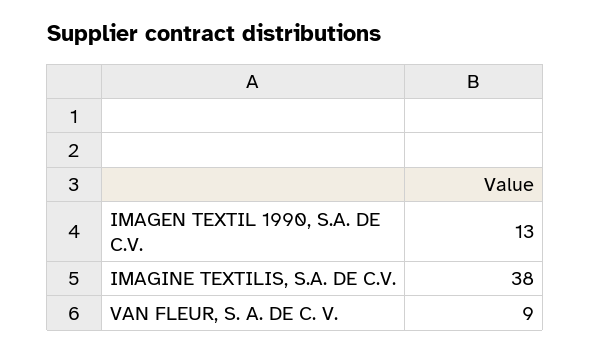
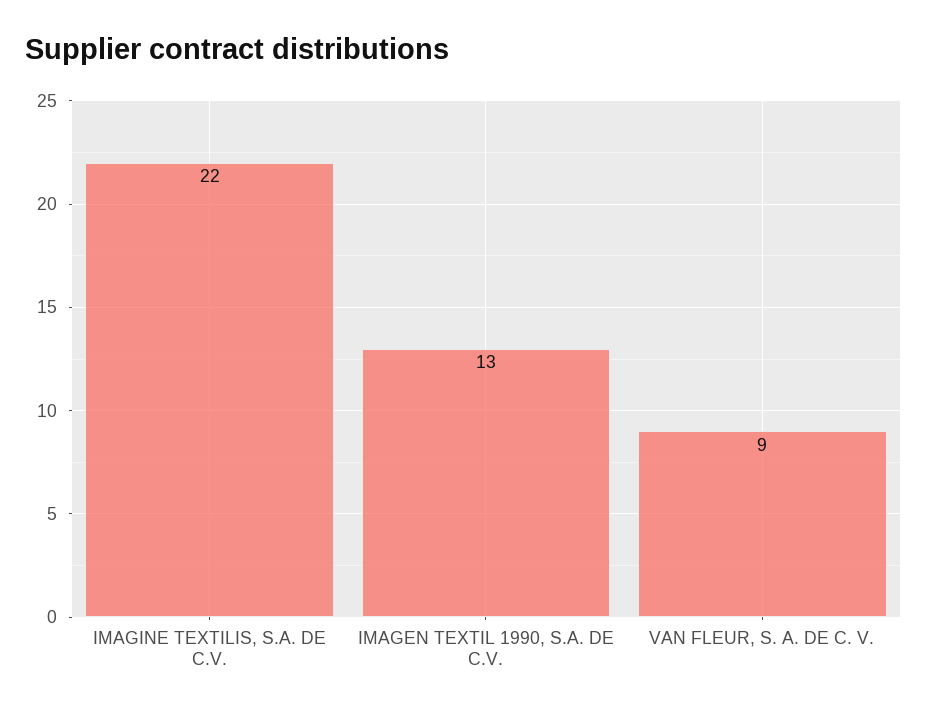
IMAGINE TEXTILIS, S.A. DE C.V.: 38 -> 22

